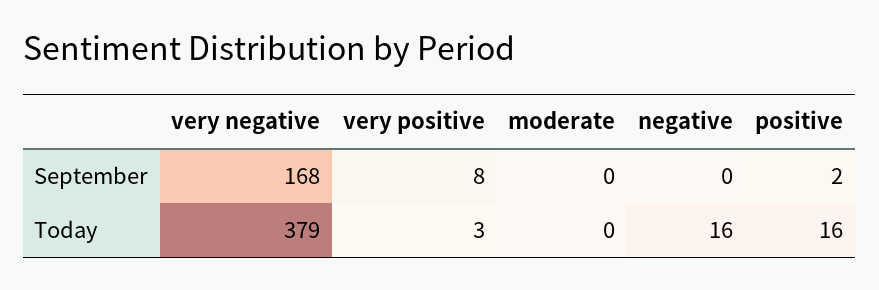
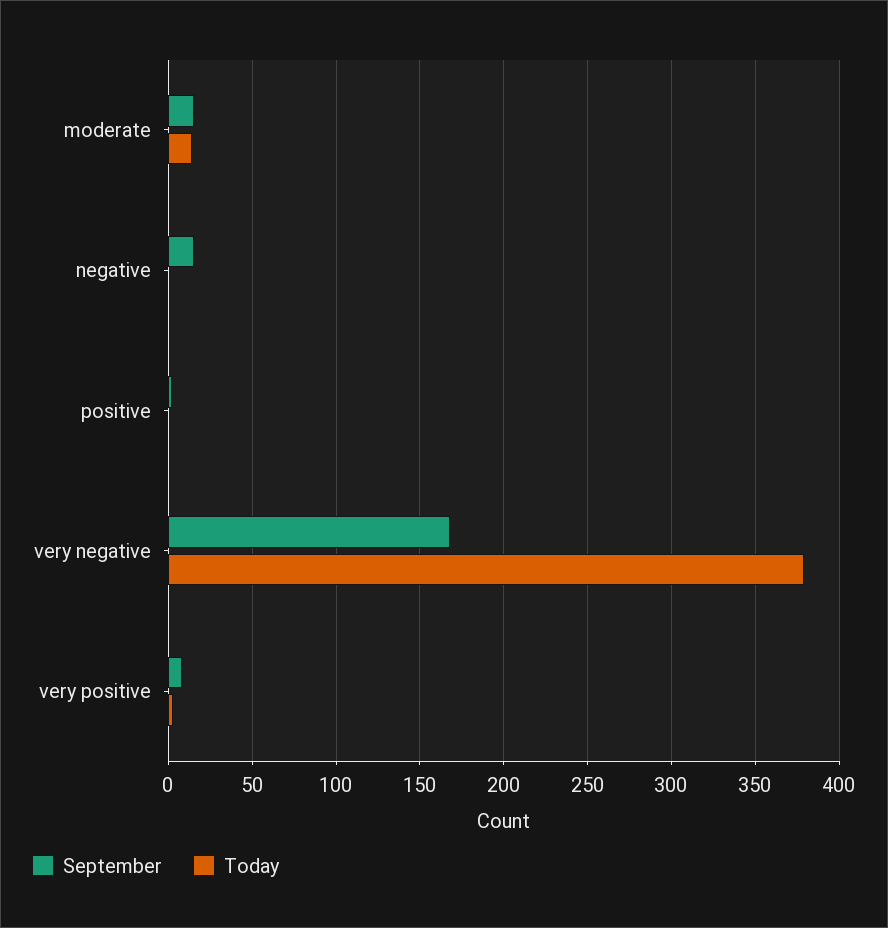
September, moderate: 0 -> 15
September, negative: 0 -> 15
Today, moderate: 0 -> 15
Today, negative: 16 -> 0
Today, positive: 16 -> 0

